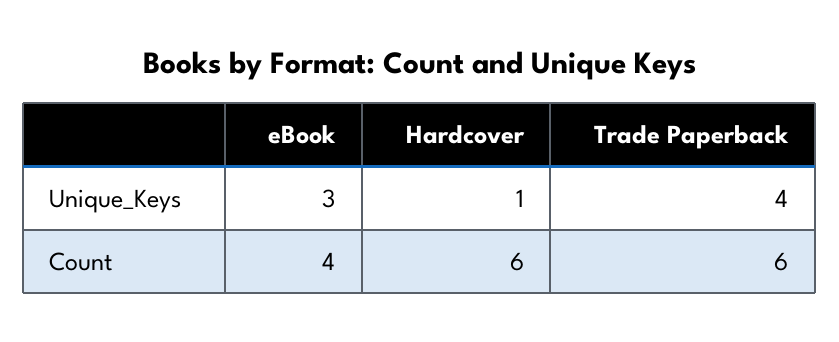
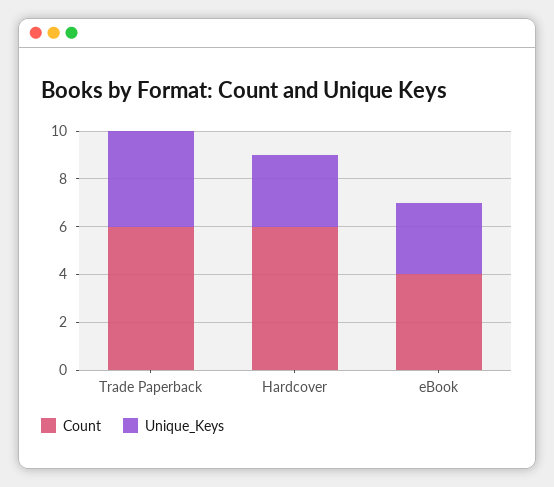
Unique_Keys, Hardcover: 1 -> 3

